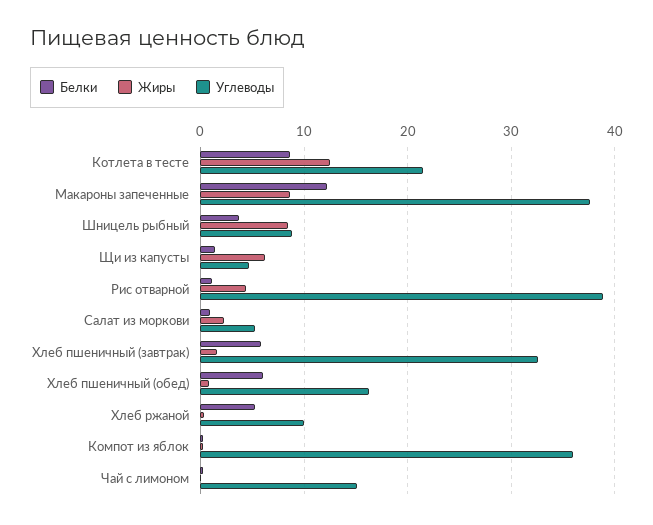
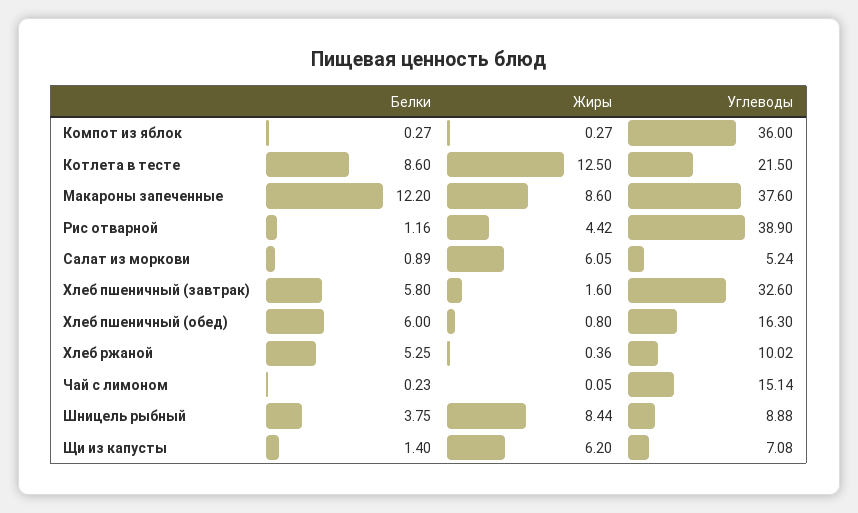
Углеводы, Щи из капусты: 5 -> 7.08
Жиры, Салат из моркови: 2 -> 6.05

